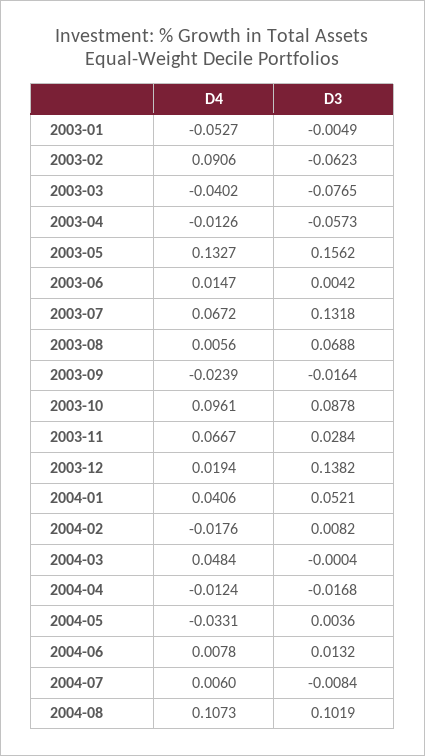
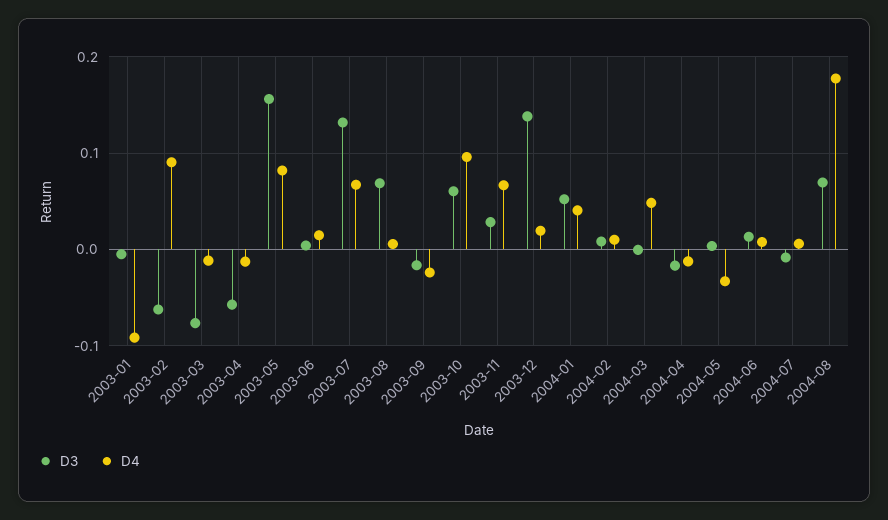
D4, 2003-01: -0.0527 -> -0.09
D4, 2003-03: -0.0402 -> -0.01
D4, 2003-05: 0.1327 -> 0.08
D3, 2003-10: 0.0878 -> 0.06
D4, 2004-02: -0.0176 -> 0.01
D4, 2004-08: 0.1073 -> 0.18
D3, 2004-08: 0.1019 -> 0.07

